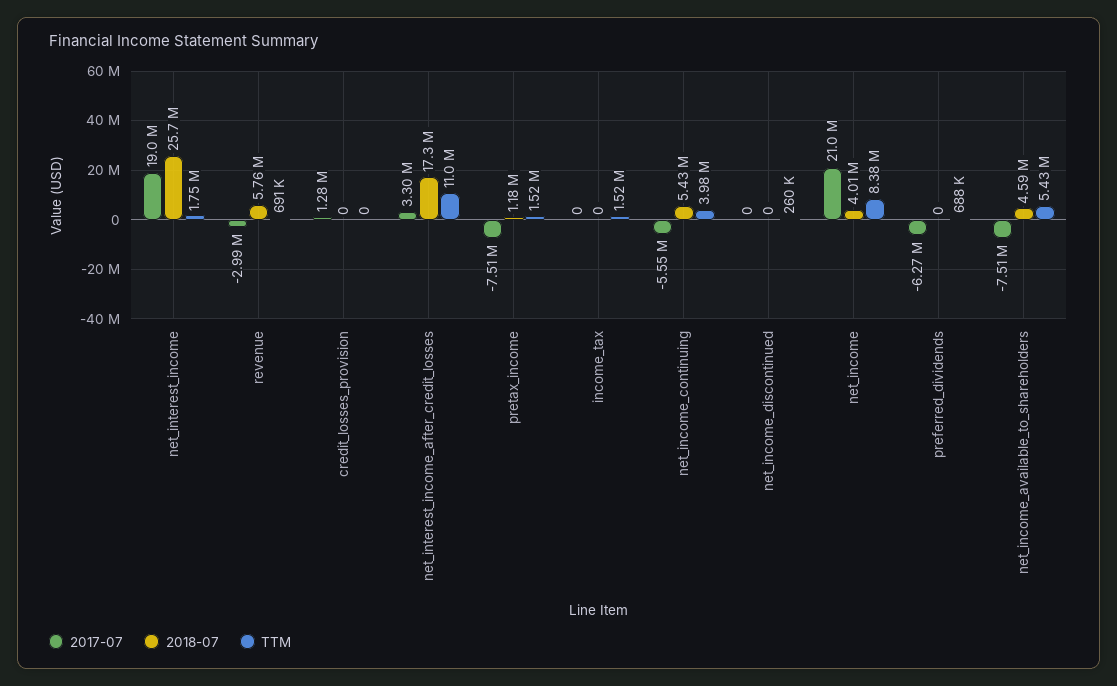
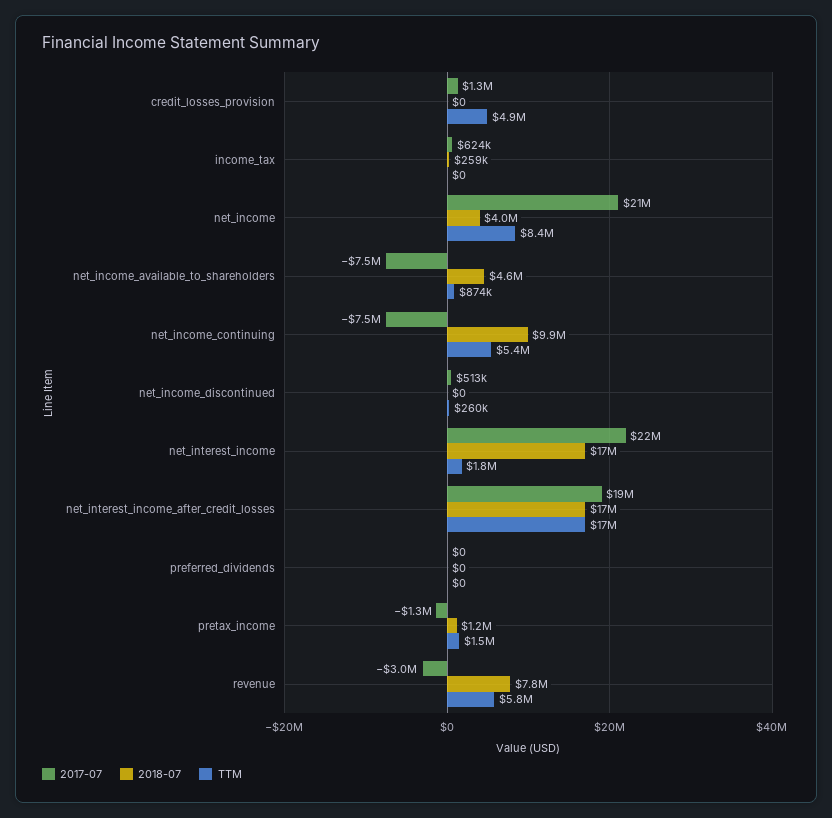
2017-07, net_interest_income: 19000000 -> 22000000
2018-07, net_interest_income: 25700000 -> 17000000
2018-07, revenue: 5760000 -> 7800000
TTM, revenue: 691000 -> 5800000
TTM, credit_losses_provision: 0 -> 4900000
2017-07, net_interest_income_after_credit_losses: 3300000 -> 19000000
TTM, net_interest_income_after_credit_losses: 11000000 -> 17000000
2017-07, pretax_income: -7510000 -> -1300000
2017-07, income_tax: 0 -> 624000
2018-07, income_tax: 0 -> 259000
TTM, income_tax: 1520000 -> 0
2017-07, net_income_continuing: -5550000 -> -7500000
2018-07, net_income_continuing: 5430000 -> 9900000
TTM, net_income_continuing: 3980000 -> 5400000
2017-07, net_income_discontinued: 0 -> 513000
2017-07, preferred_dividends: -6270000 -> 0
TTM, preferred_dividends: 688000 -> 0
TTM, net_income_available_to_shareholders: 5430000 -> 874000

